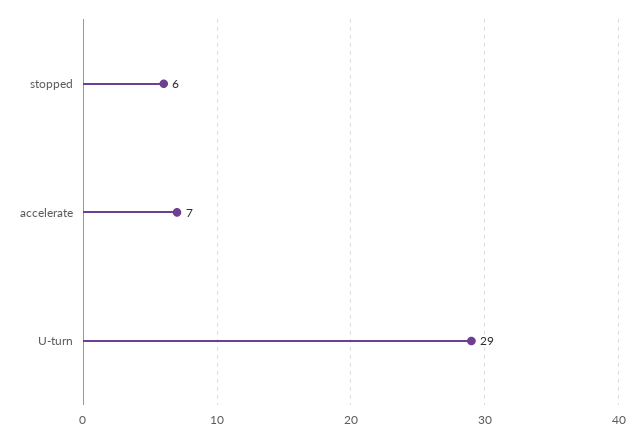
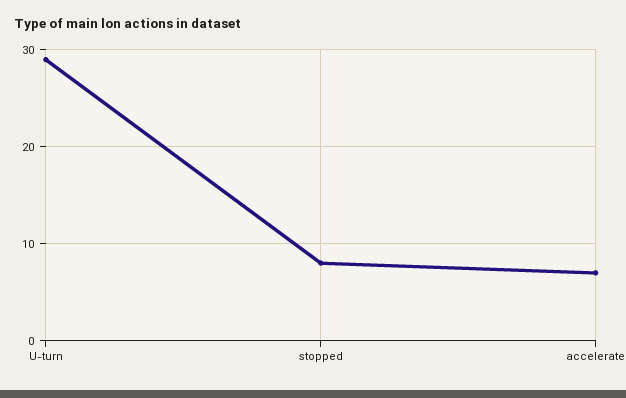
stopped: 6 -> 8

